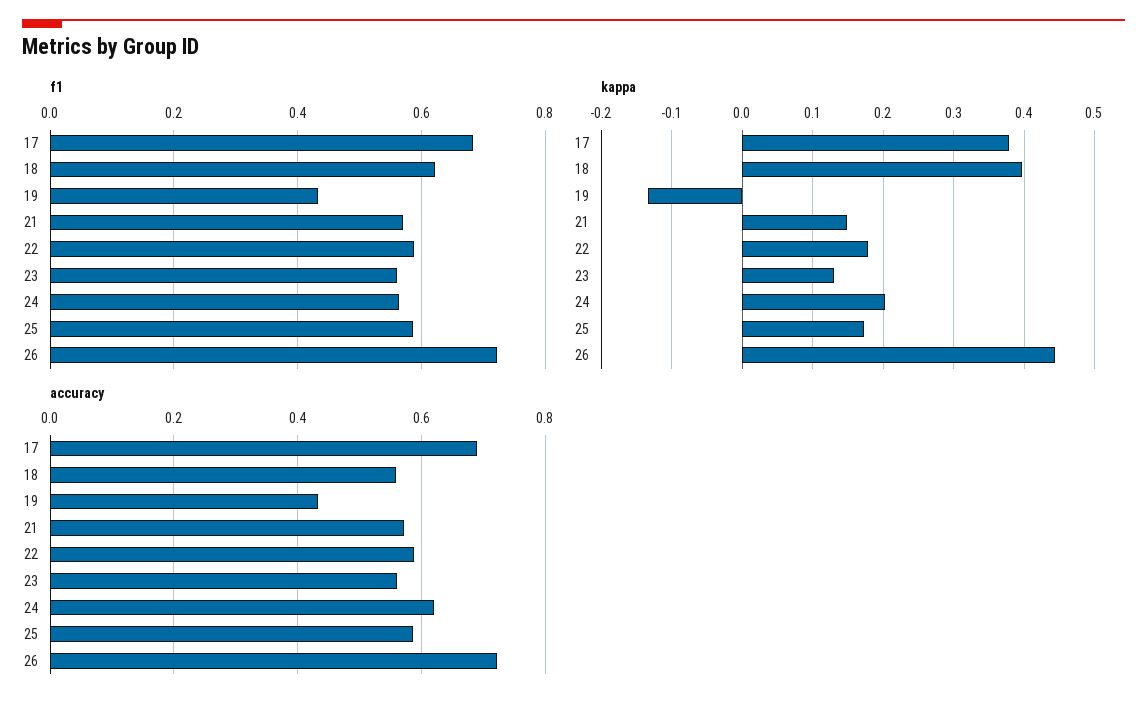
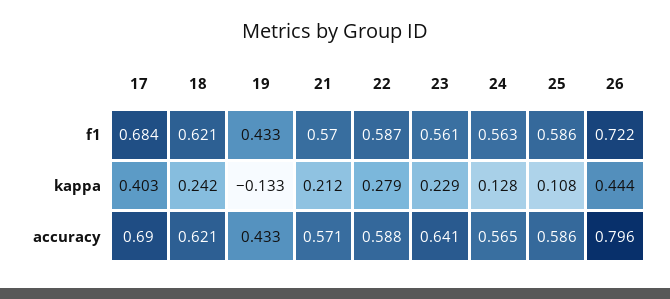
kappa, 17: 0.38 -> 0.403
kappa, 18: 0.4 -> 0.242
kappa, 21: 0.15 -> 0.212
kappa, 22: 0.18 -> 0.279
kappa, 23: 0.13 -> 0.229
kappa, 24: 0.2 -> 0.128
kappa, 25: 0.17 -> 0.108
accuracy, 18: 0.56 -> 0.621
accuracy, 23: 0.56 -> 0.641
accuracy, 24: 0.62 -> 0.565
accuracy, 26: 0.72 -> 0.796

